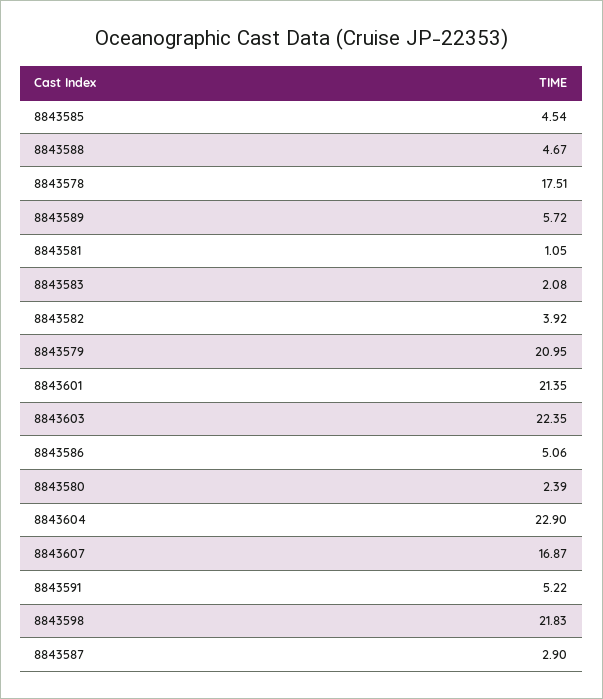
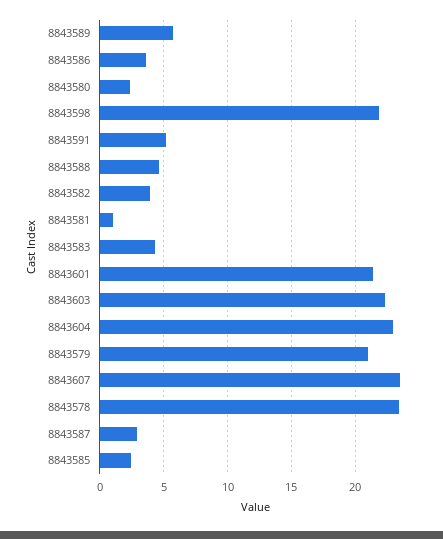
8843585: 4.54 -> 2.5
8843578: 17.51 -> 23.5
8843583: 2.08 -> 4.5
8843586: 5.06 -> 3.5
8843607: 16.87 -> 23.5

